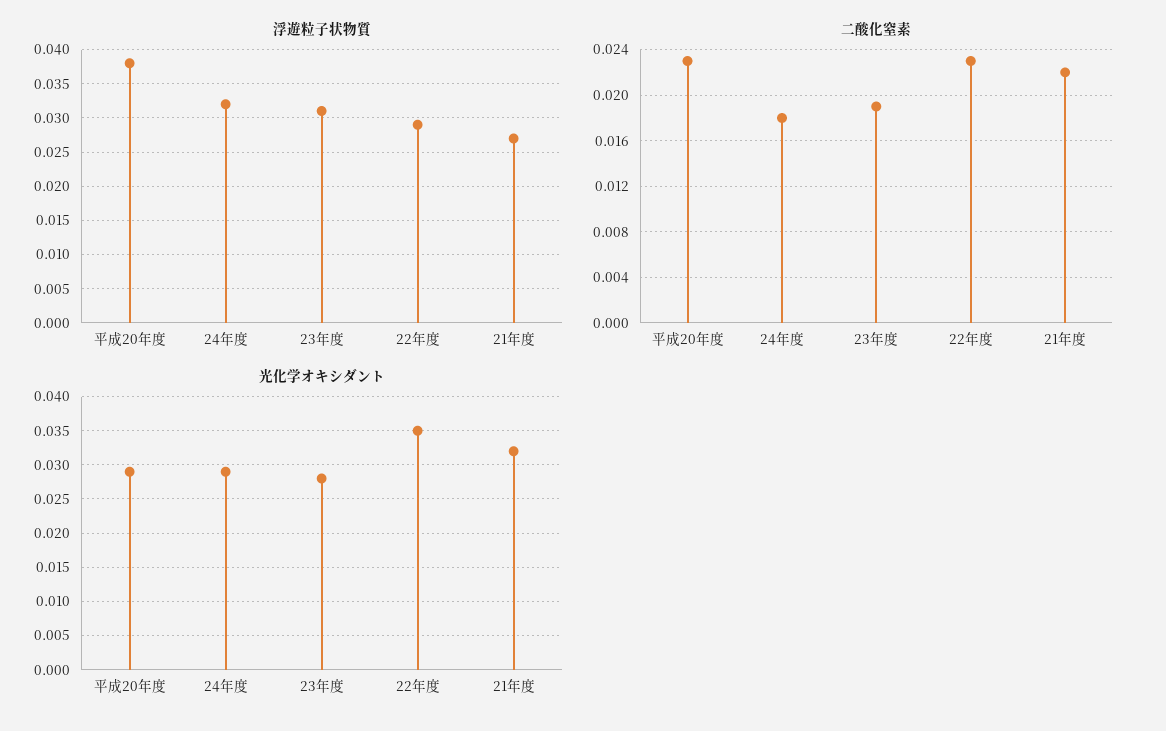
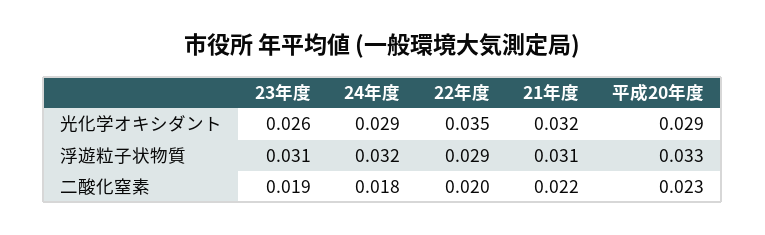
浮遊粒子状物質, 平成20年度: 0.038 -> 0.033
浮遊粒子状物質, 21年度: 0.027 -> 0.031
二酸化窒素, 22年度: 0.023 -> 0.02
光化学オキシダント, 23年度: 0.028 -> 0.026

